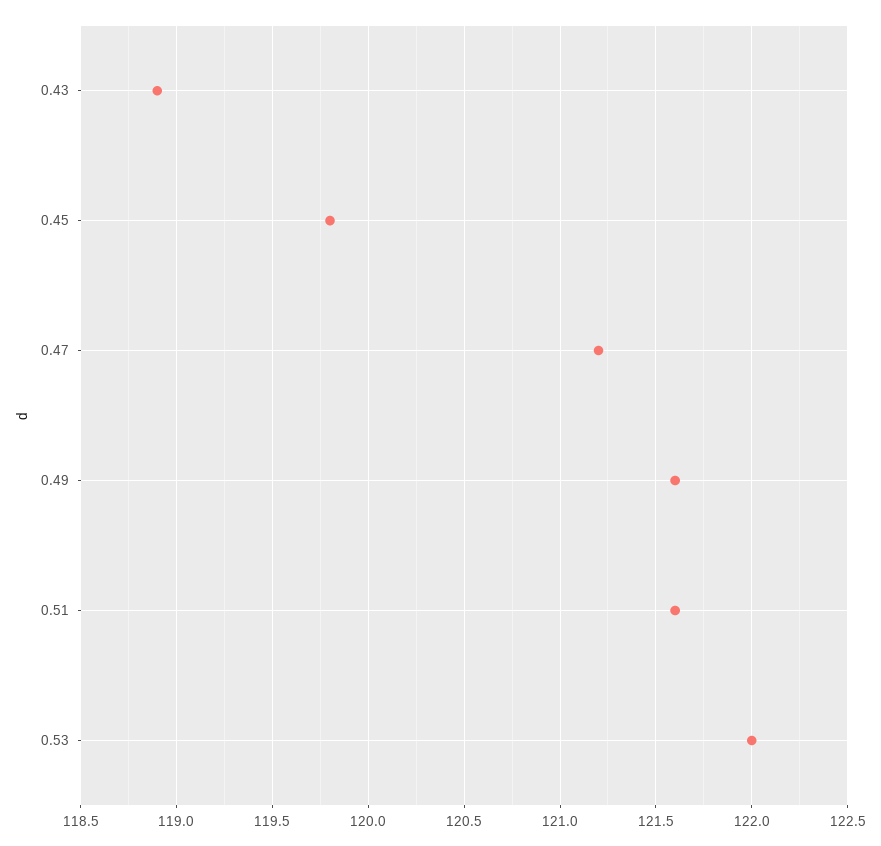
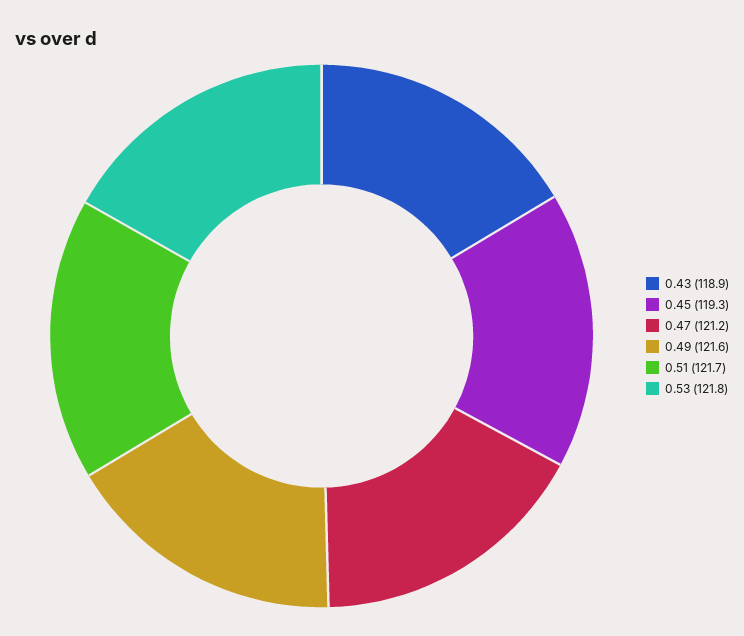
0.45: 119.8 -> 119.3
0.51: 121.6 -> 121.7
0.53: 122 -> 121.8

